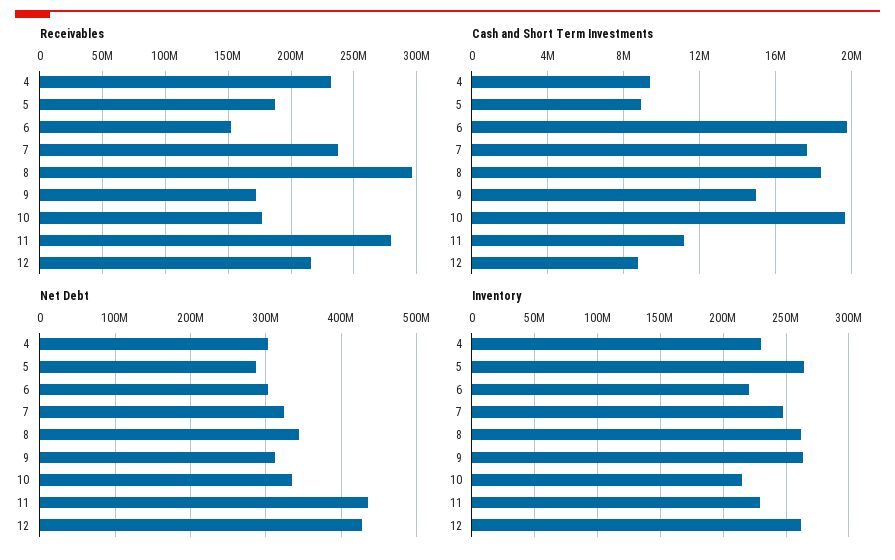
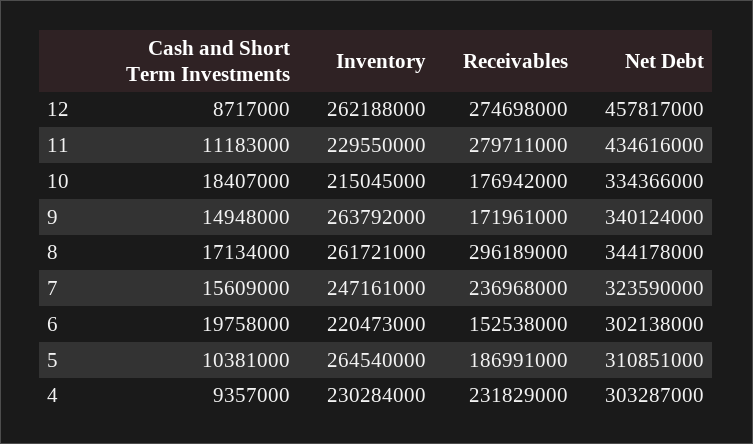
Receivables, 12: 215000000 -> 274698000
Cash and Short Term Investments, 5: 9000000 -> 10381000
Cash and Short Term Investments, 7: 17500000 -> 15609000
Cash and Short Term Investments, 8: 18500000 -> 17134000
Cash and Short Term Investments, 10: 19500000 -> 18407000
Net Debt, 5: 290000000 -> 310851000
Net Debt, 9: 310000000 -> 340124000
Net Debt, 12: 430000000 -> 457817000

